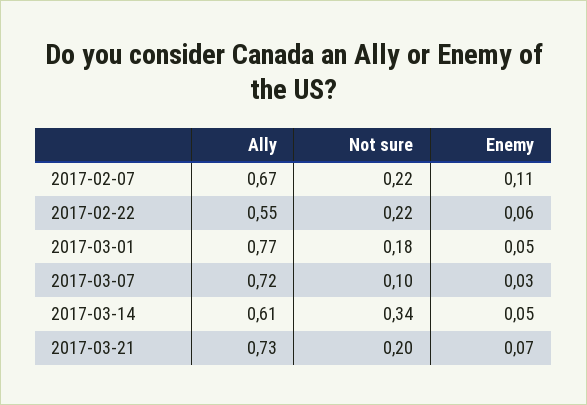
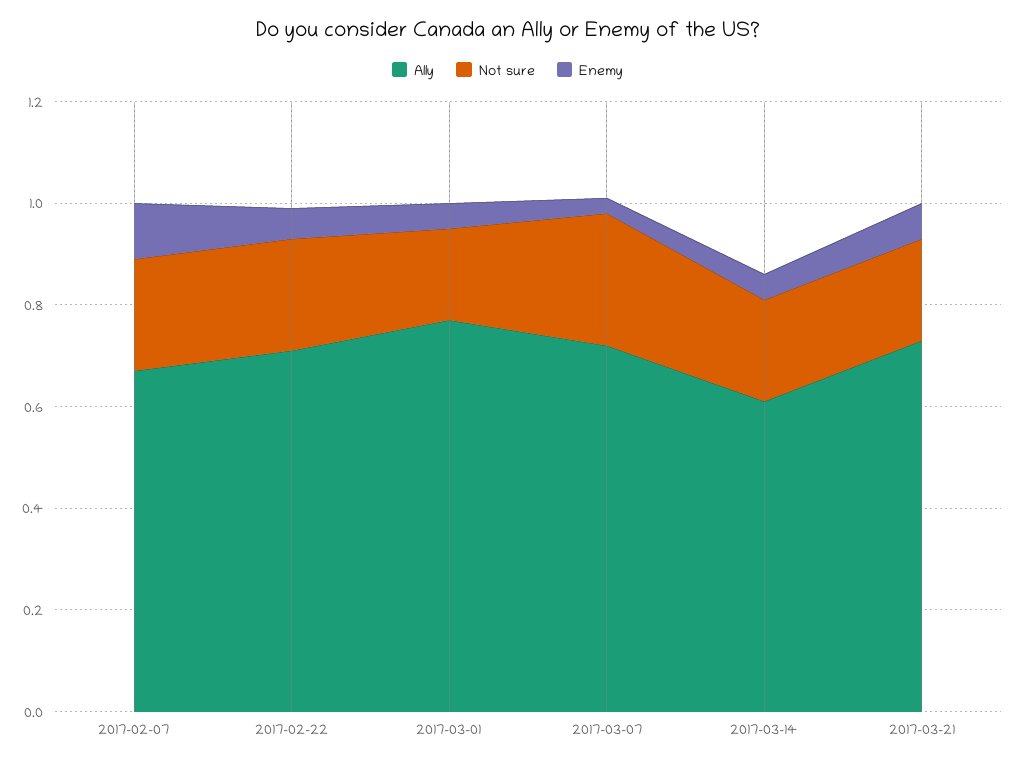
Ally, 2017-02-22: 0.55 -> 0.7
Not sure, 2017-03-07: 0.1 -> 0.25
Not sure, 2017-03-14: 0.34 -> 0.2

